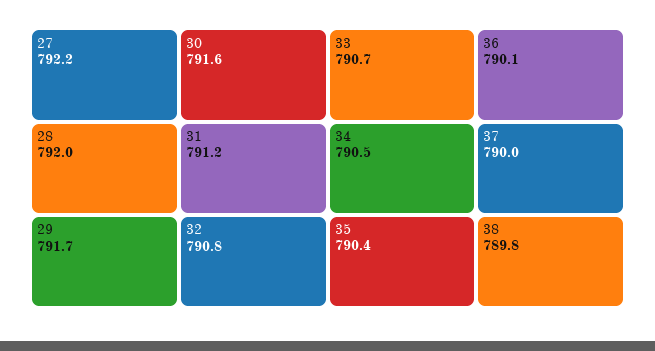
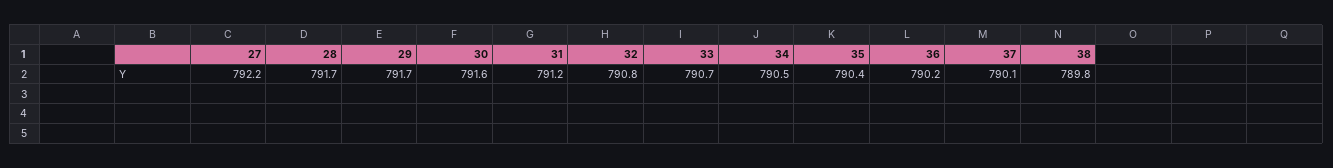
28: 792 -> 791.7
36: 790.1 -> 790.2
37: 790 -> 790.1

